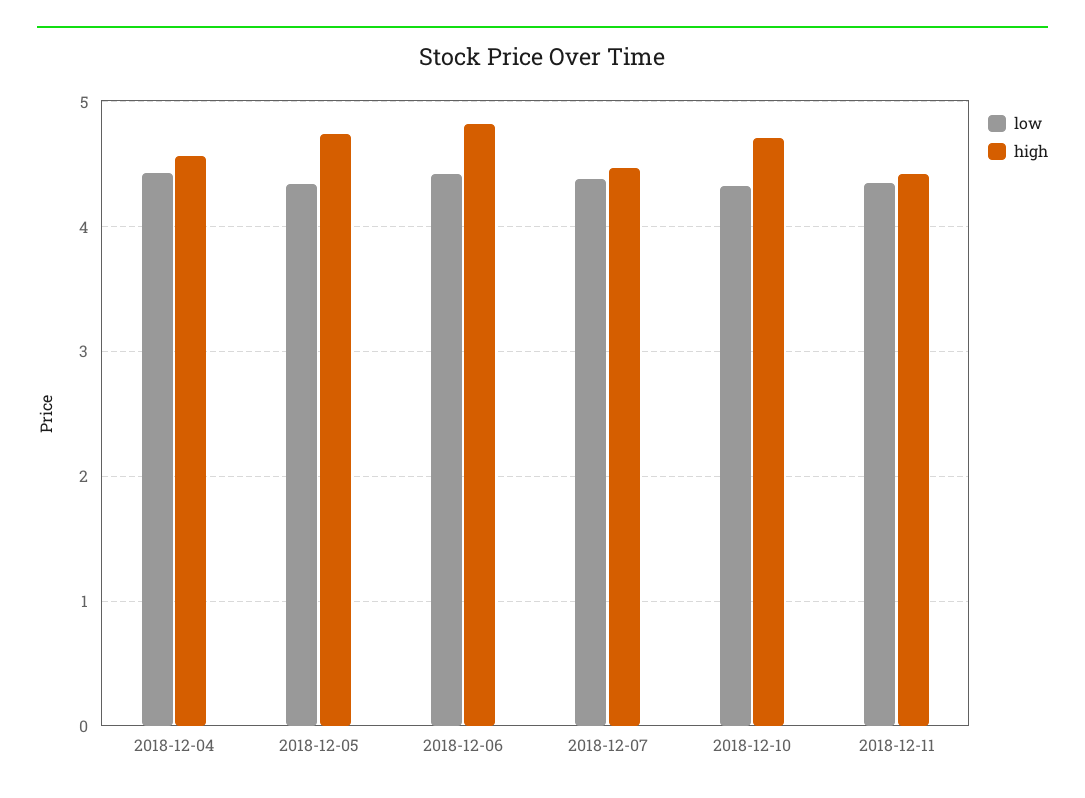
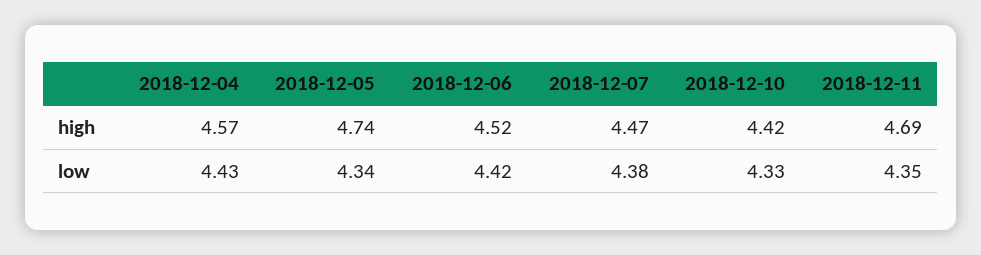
high, 2018-12-06: 4.8 -> 4.52
high, 2018-12-10: 4.7 -> 4.42
high, 2018-12-11: 4.4 -> 4.69

